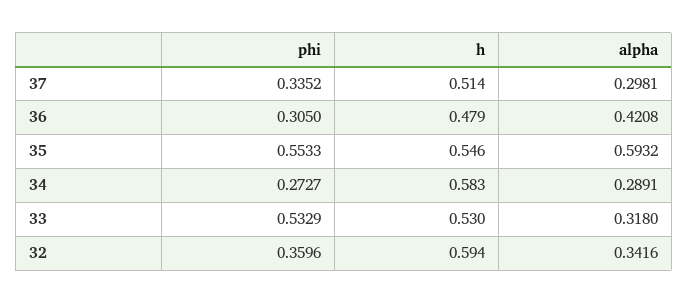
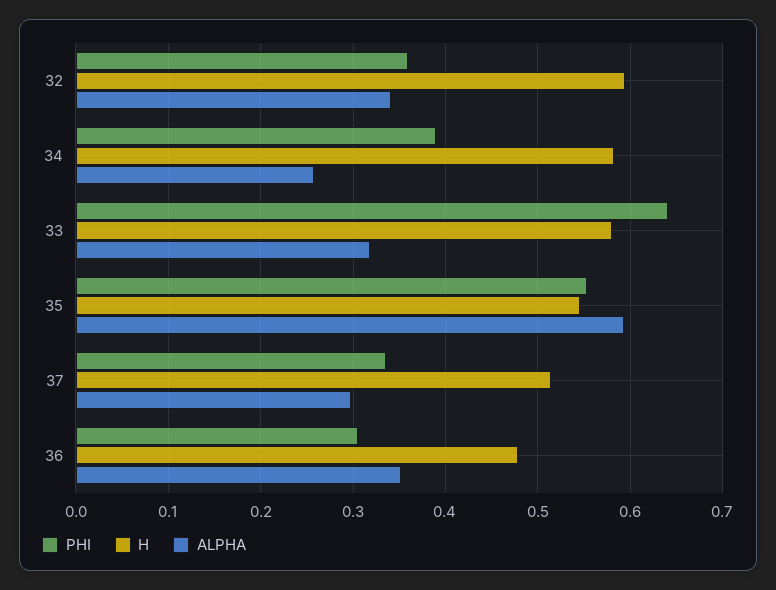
alpha, 36: 0.4208 -> 0.35
phi, 34: 0.2727 -> 0.39
alpha, 34: 0.2891 -> 0.26
phi, 33: 0.5329 -> 0.64
h, 33: 0.53 -> 0.58

